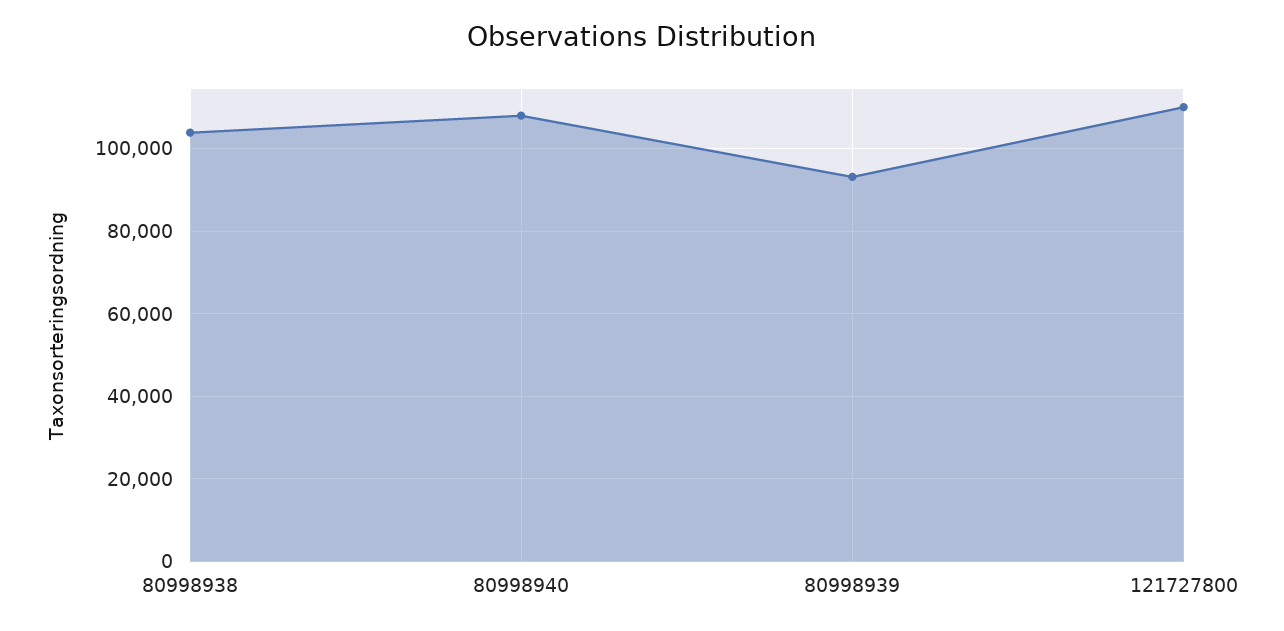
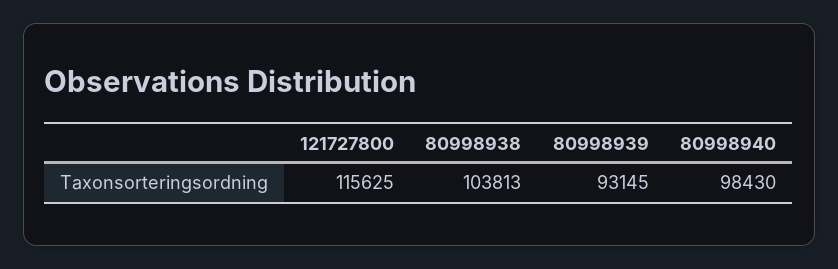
80998940: 108000 -> 98430
121727800: 110000 -> 115625

